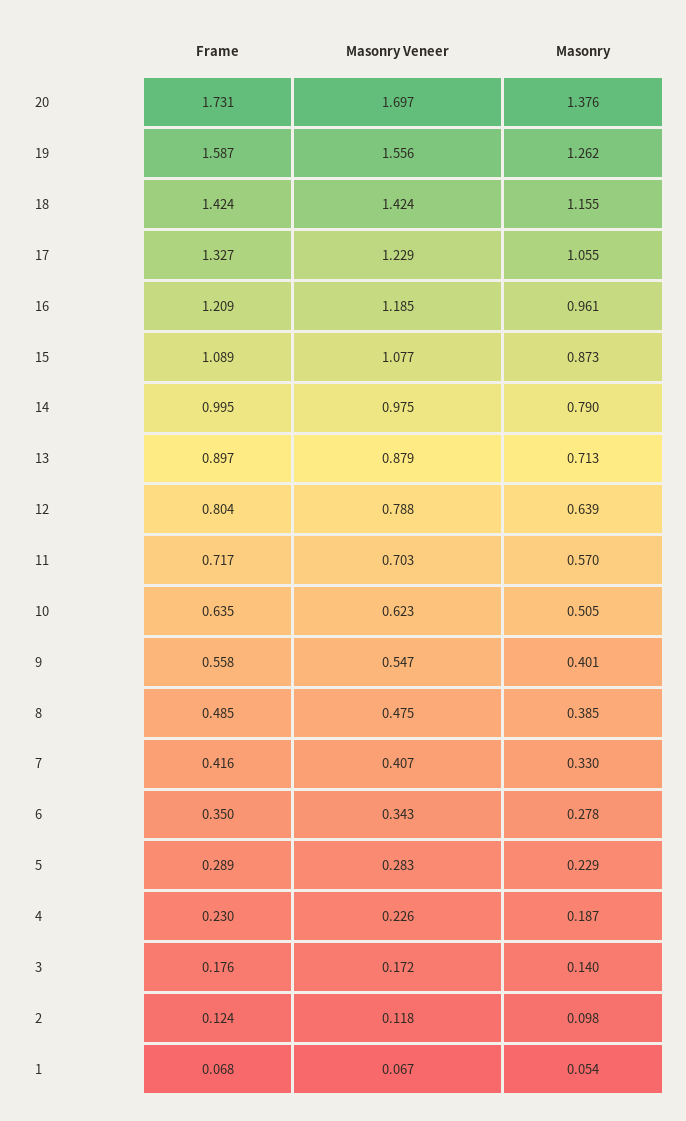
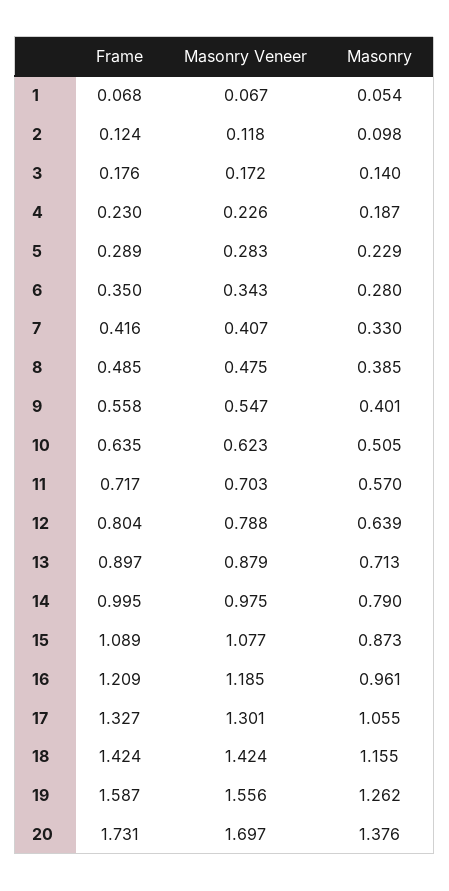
Masonry Veneer, 17: 1.229 -> 1.301
Masonry, 6: 0.278 -> 0.28

